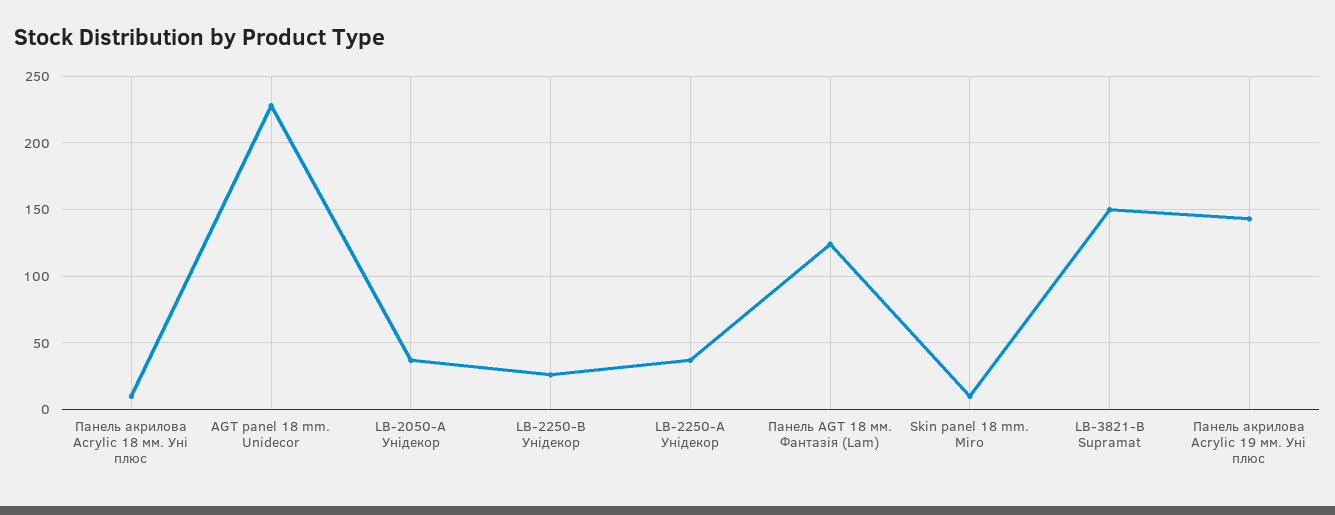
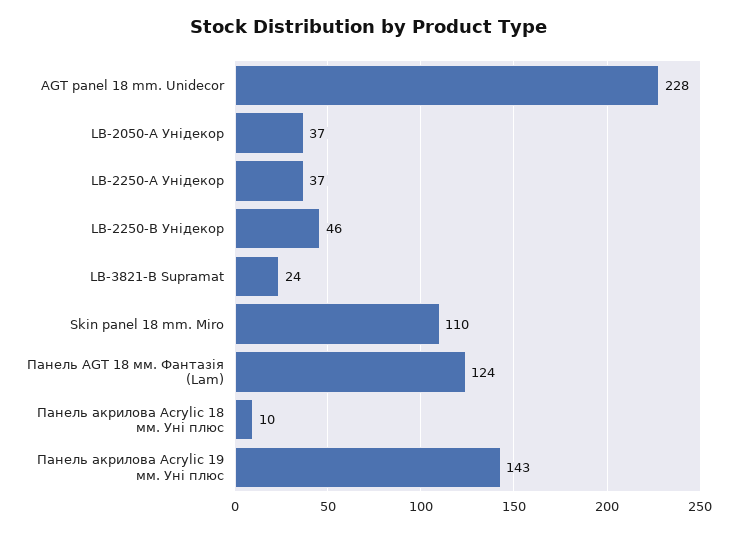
LB-2250-В Унідекор: 25 -> 46
Skin panel 18 mm. Miro: 10 -> 110
LB-3821-В Supramat: 150 -> 24

